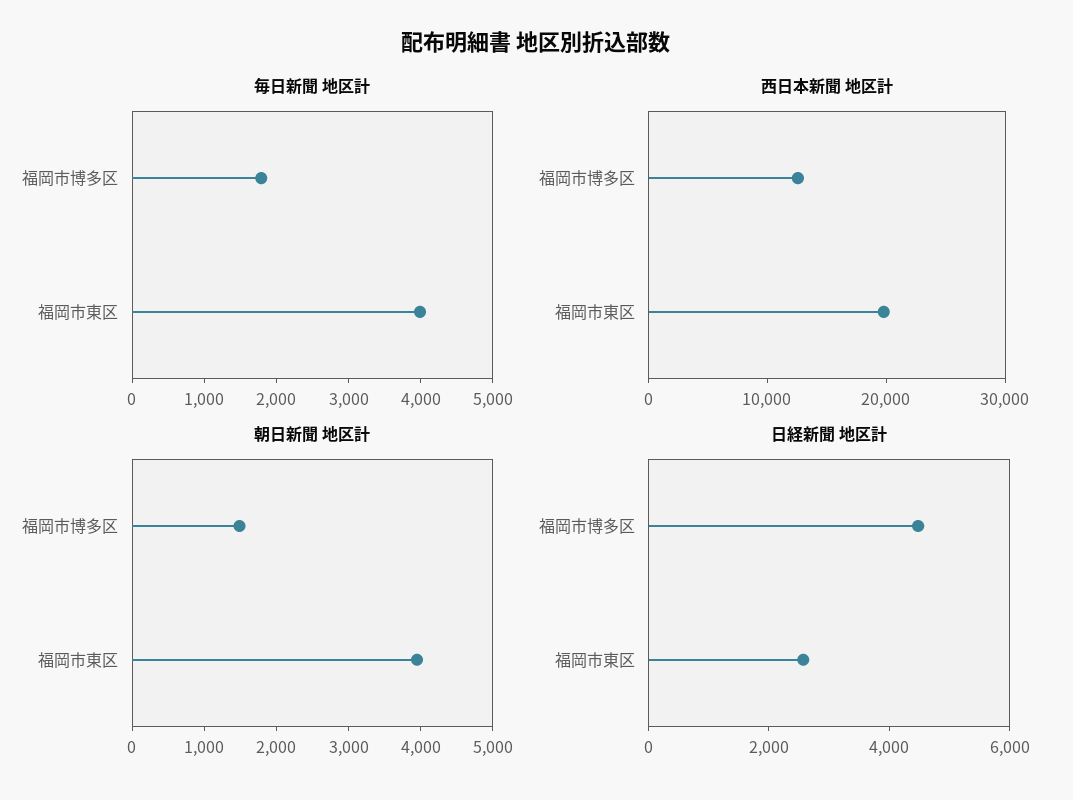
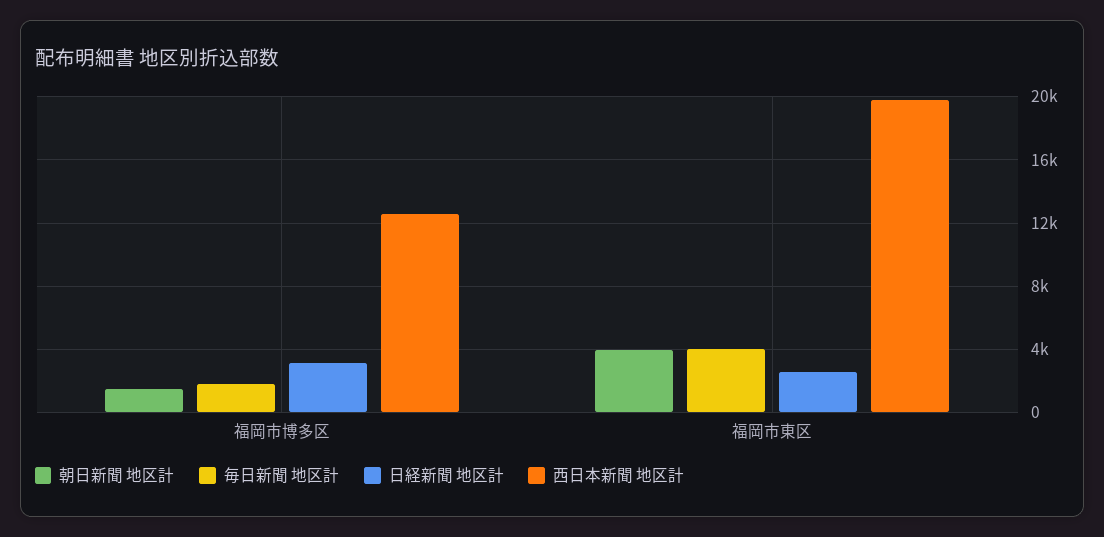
日経新聞 地区計, 福岡市博多区: 4500 -> 3000

